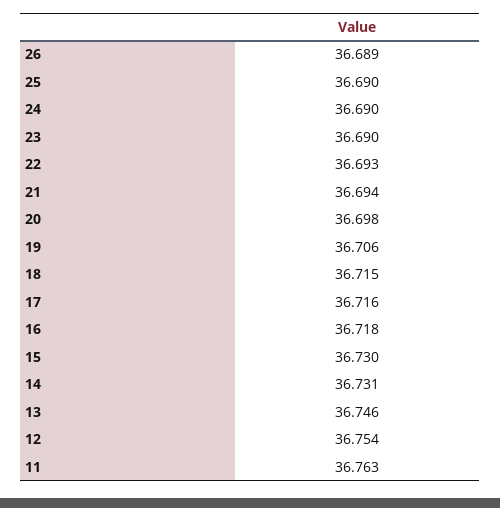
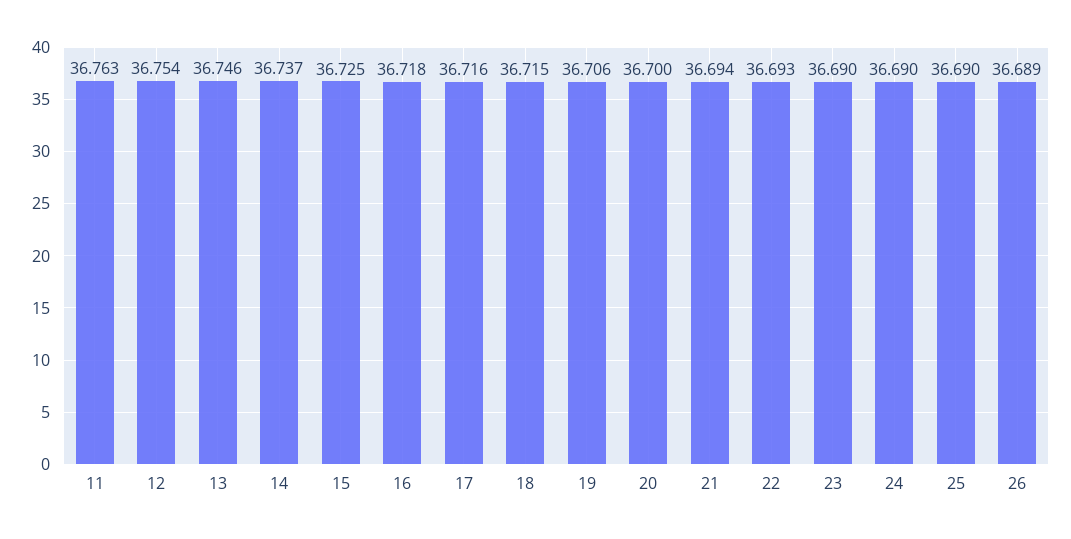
20: 36.698 -> 36.7
15: 36.73 -> 36.725
14: 36.731 -> 36.737

